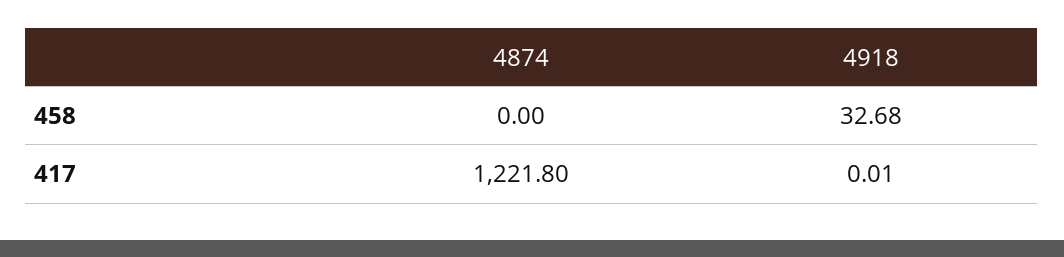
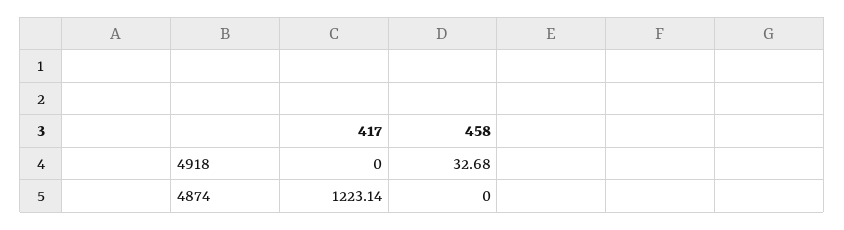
4874, 417: 1221.8 -> 1223.14
4918, 417: 0.01 -> 0

